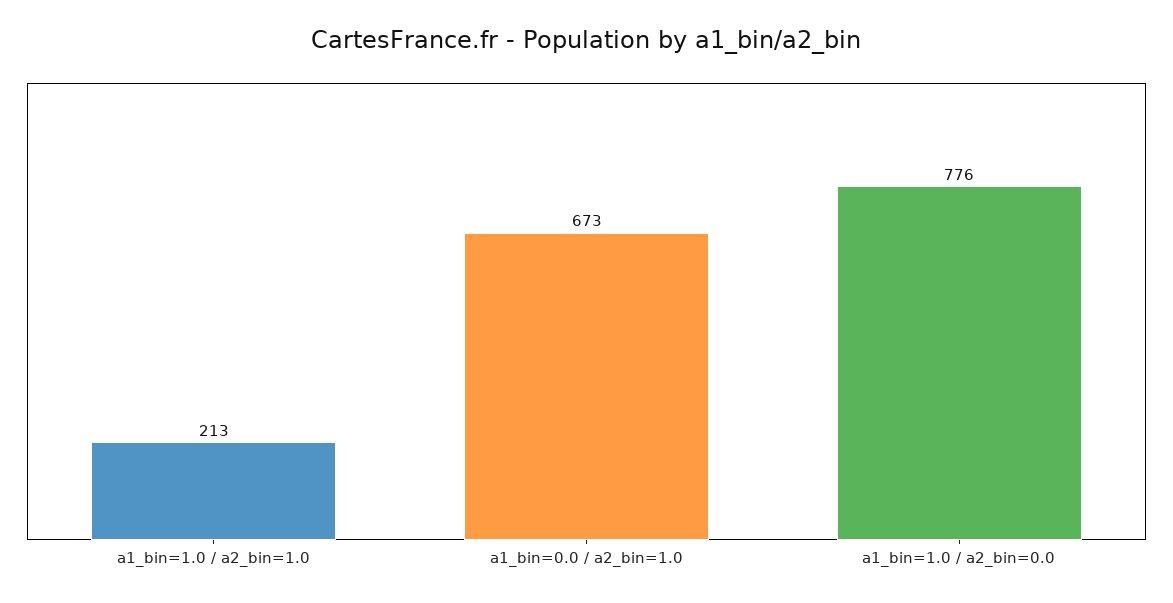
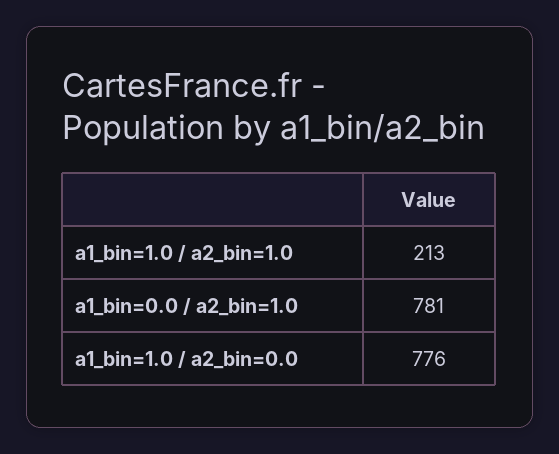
a1_bin=0.0 / a2_bin=1.0: 673 -> 781

